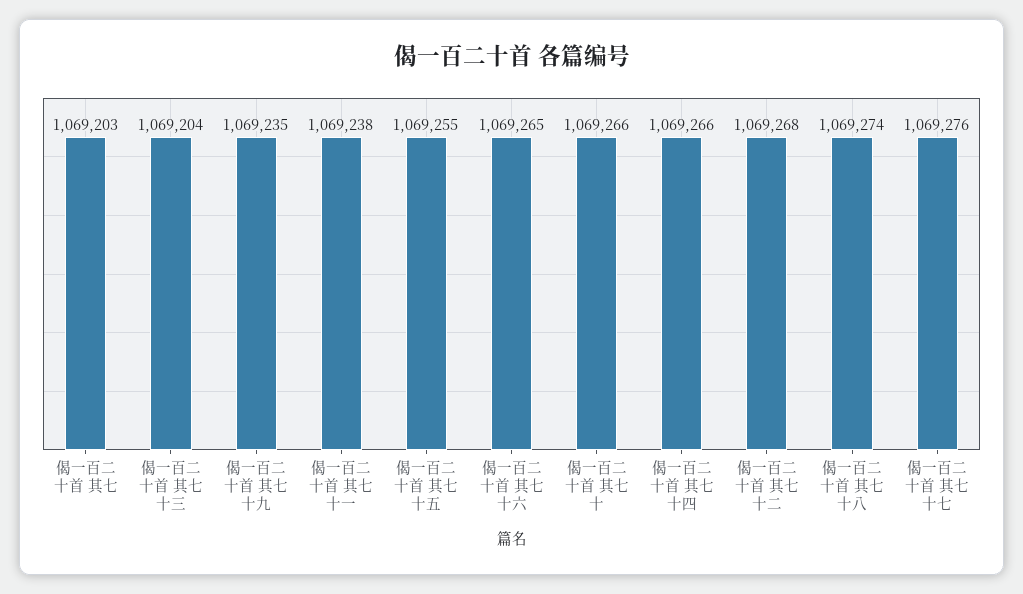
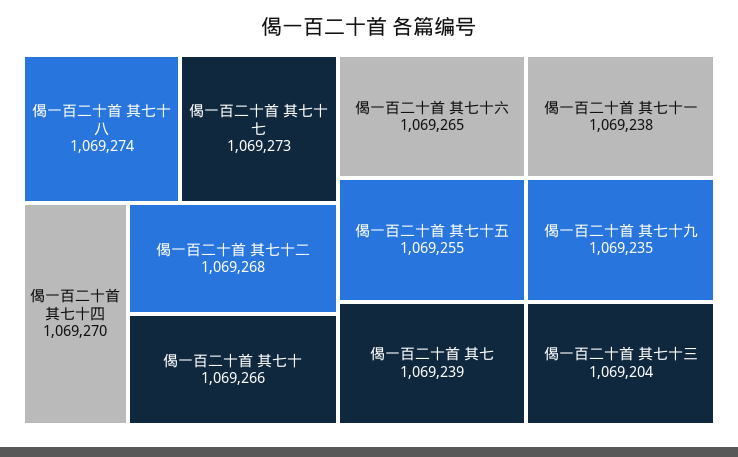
偈一百二十首 其七: 1069203 -> 1069239
偈一百二十首 其七十四: 1069266 -> 1069270
偈一百二十首 其七十七: 1069276 -> 1069273

